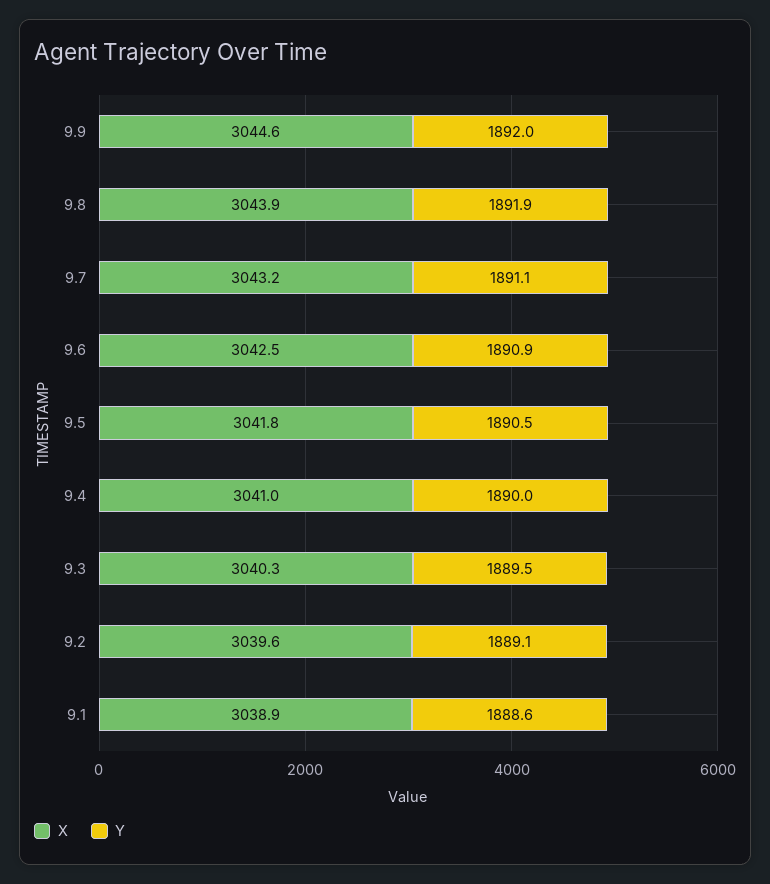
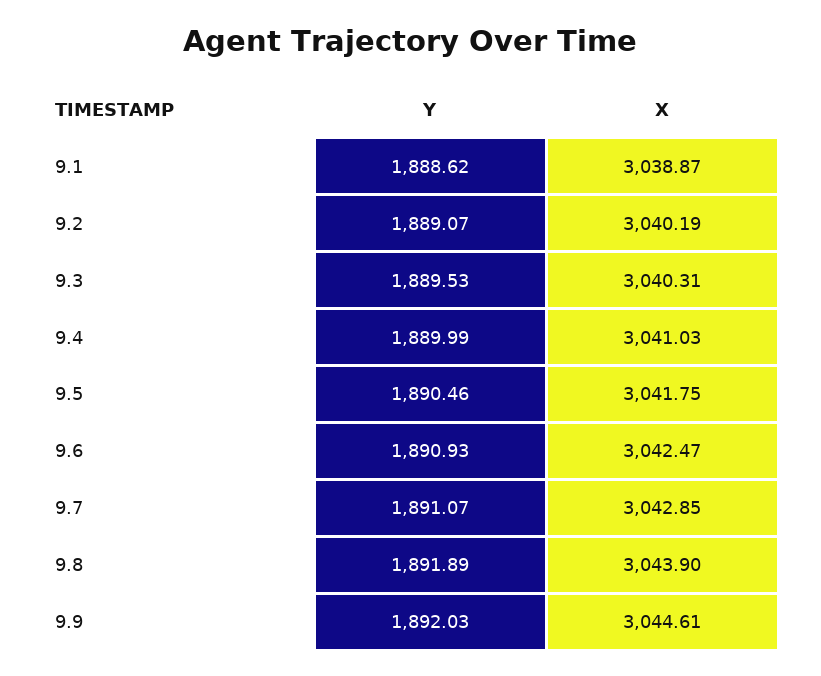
X, 9.7: 3043.2 -> 3042.85
X, 9.2: 3039.6 -> 3040.19

